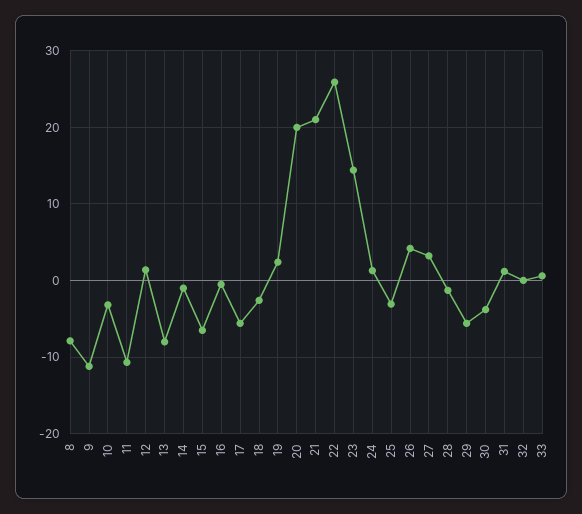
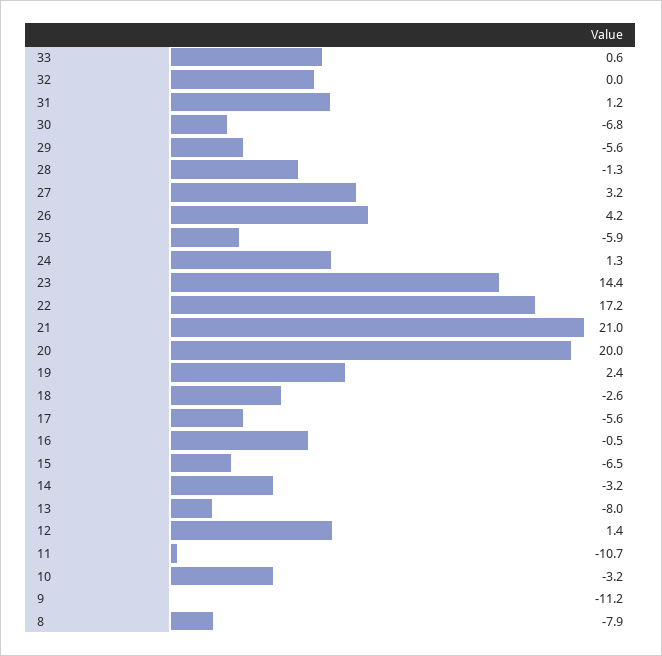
14: -1 -> -3.2
22: 26 -> 17.2
25: -3 -> -5.9
30: -4 -> -6.8

